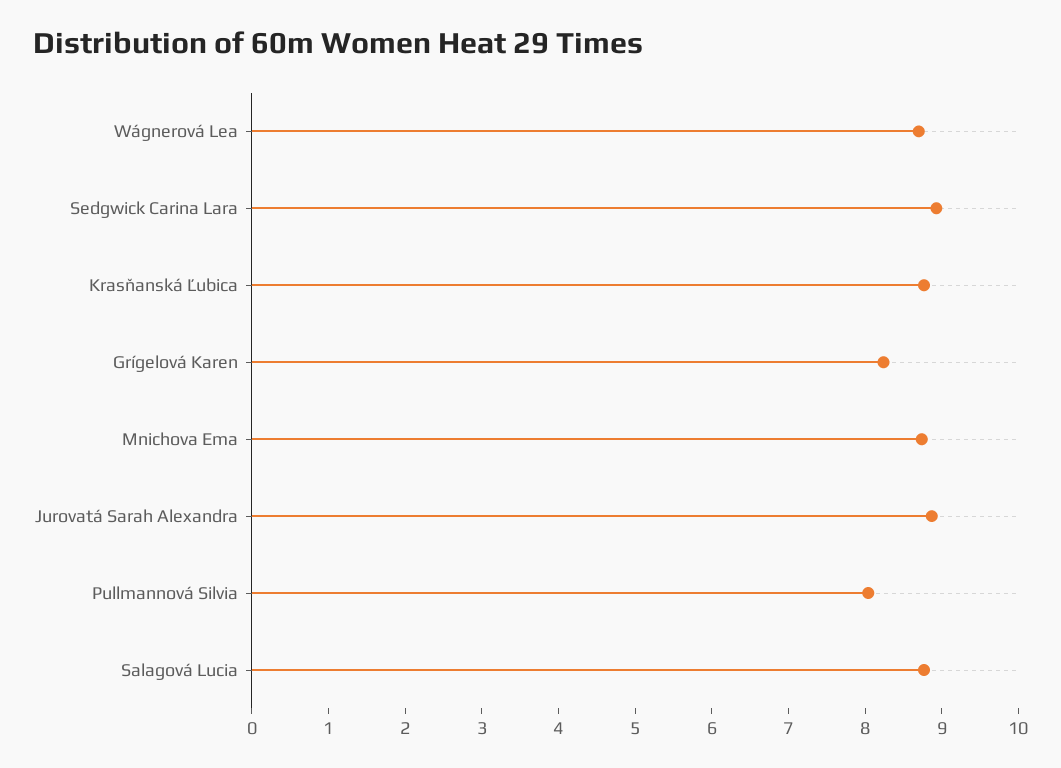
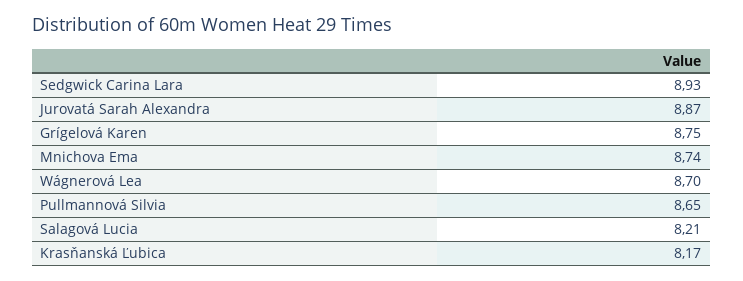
Krasňanská Ľubica: 8.8 -> 8.17
Grígelová Karen: 8.2 -> 8.75
Pullmannová Silvia: 8 -> 8.65
Salagová Lucia: 8.8 -> 8.21

